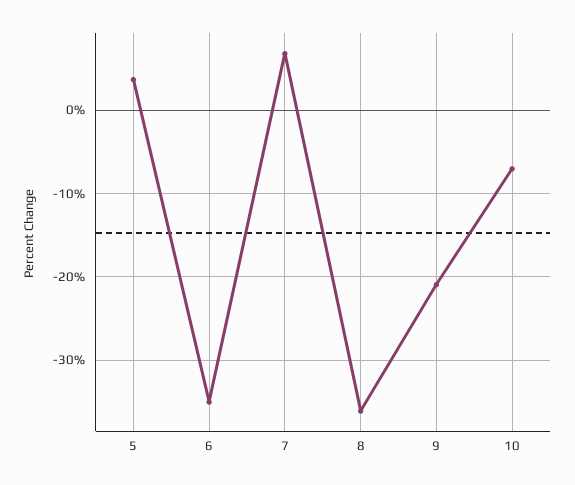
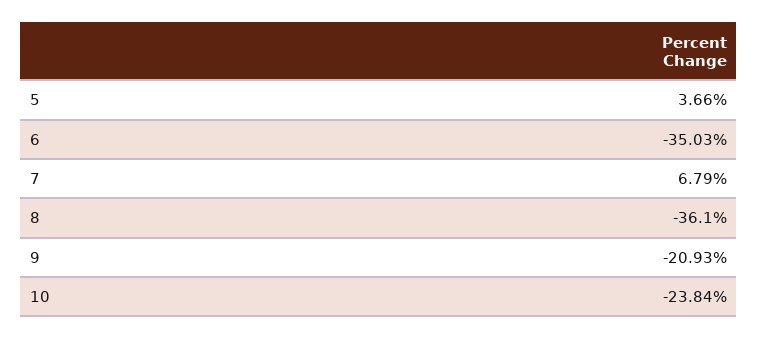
10: -7 -> -23.84

